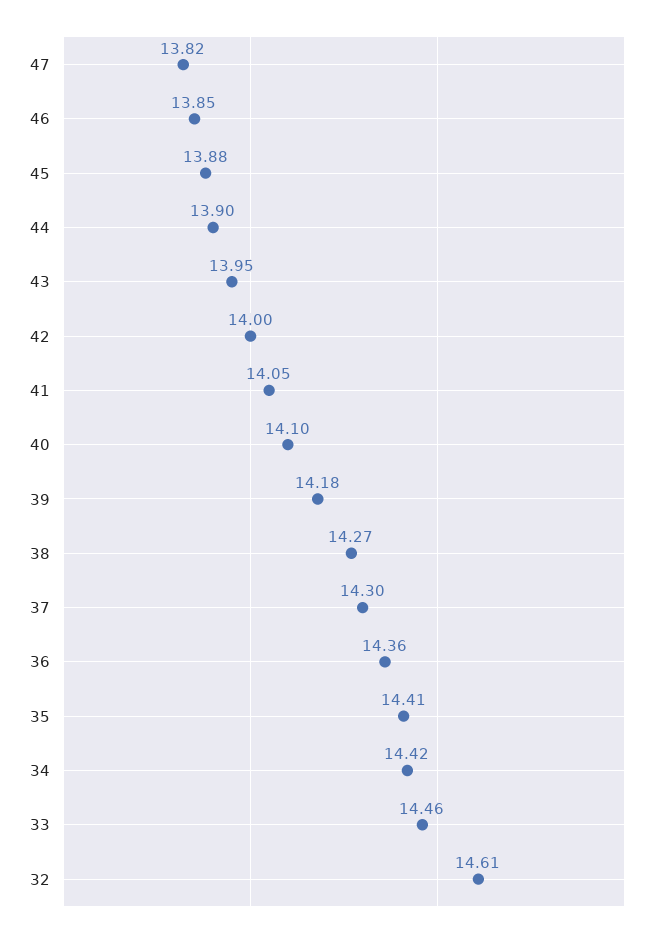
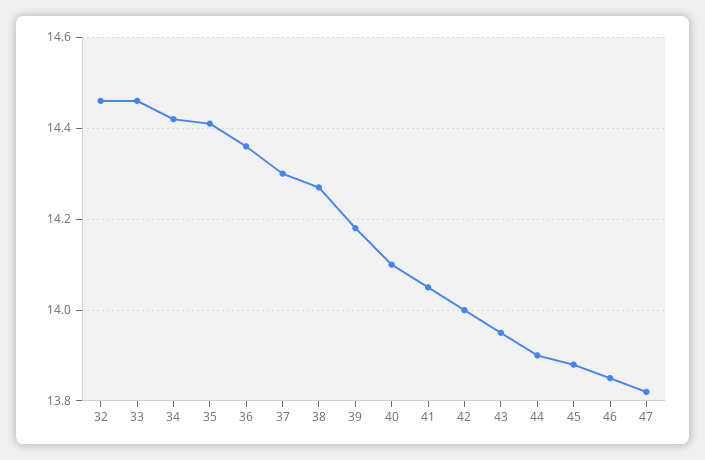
32: 14.61 -> 14.45

